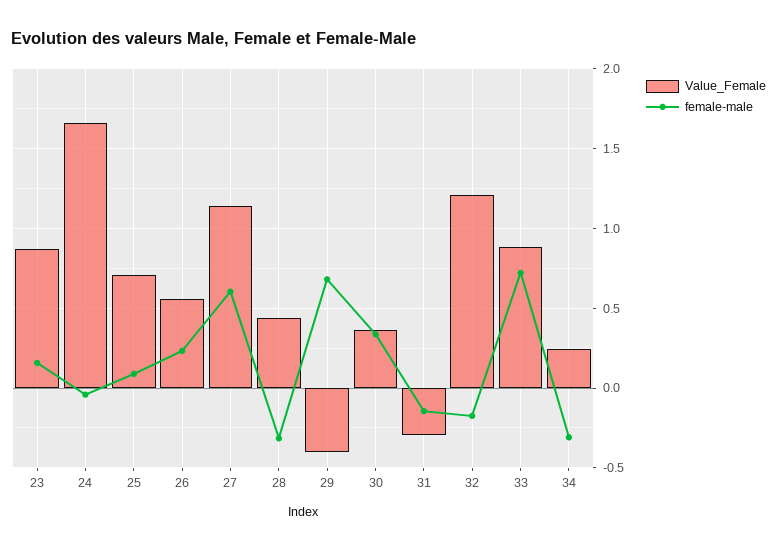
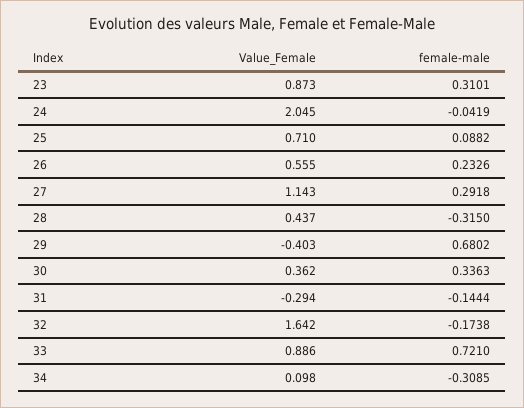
female-male, 23: 0.15 -> 0.3101
Value_Female, 24: 1.65 -> 2.045
female-male, 27: 0.6 -> 0.2918
Value_Female, 32: 1.2 -> 1.642
Value_Female, 34: 0.25 -> 0.098

